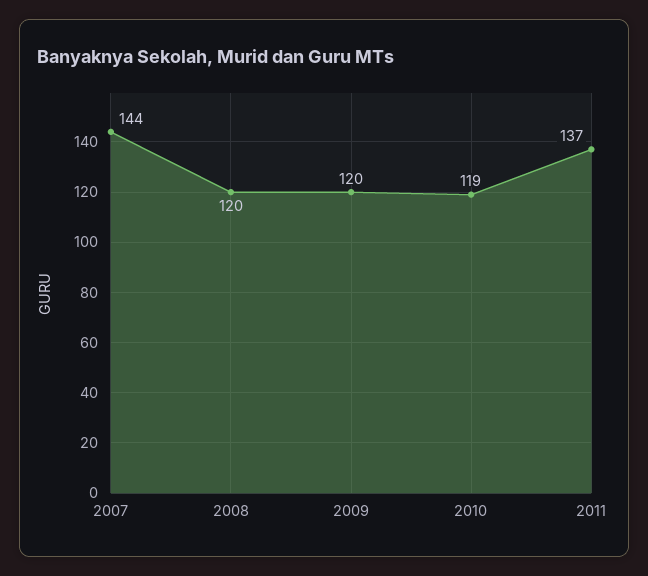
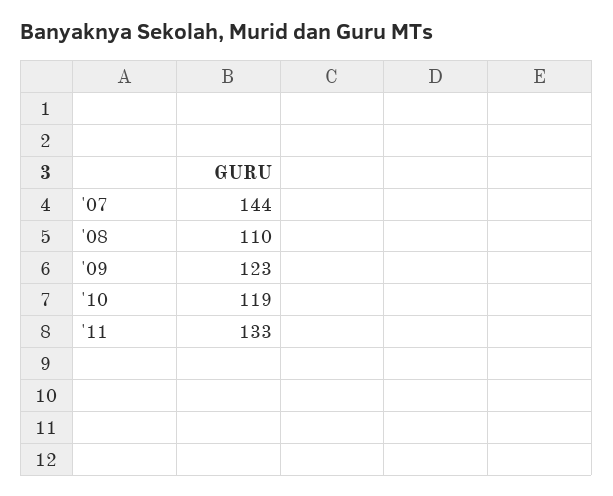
2008: 120 -> 110
2009: 120 -> 123
2011: 137 -> 133

